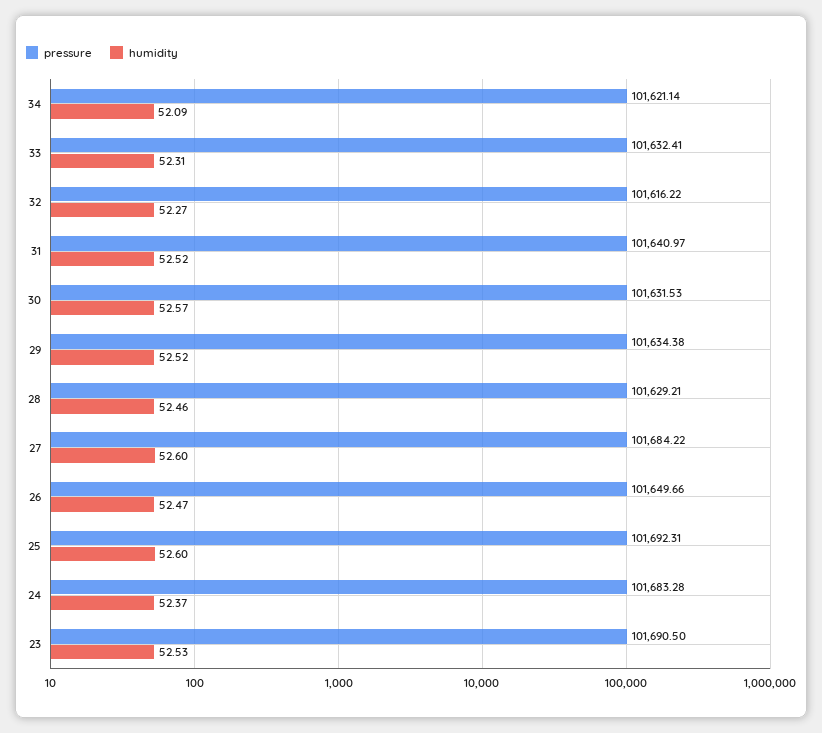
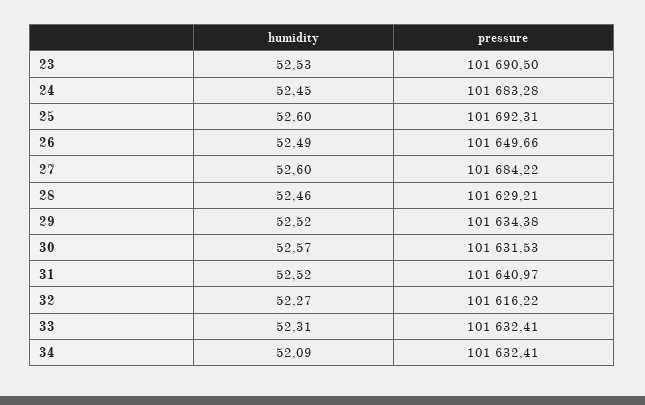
pressure, 34: 101621.14 -> 101632.41
humidity, 26: 52.47 -> 52.49
humidity, 24: 52.37 -> 52.45

